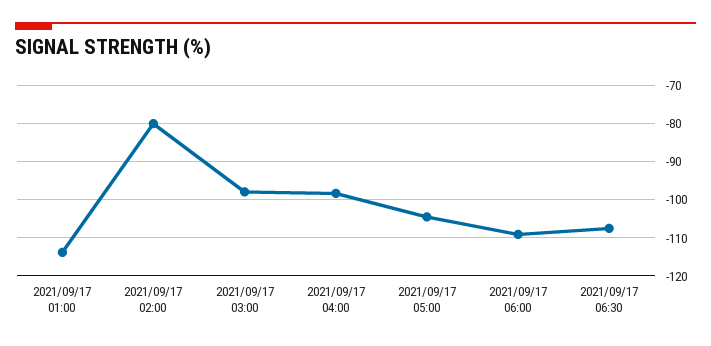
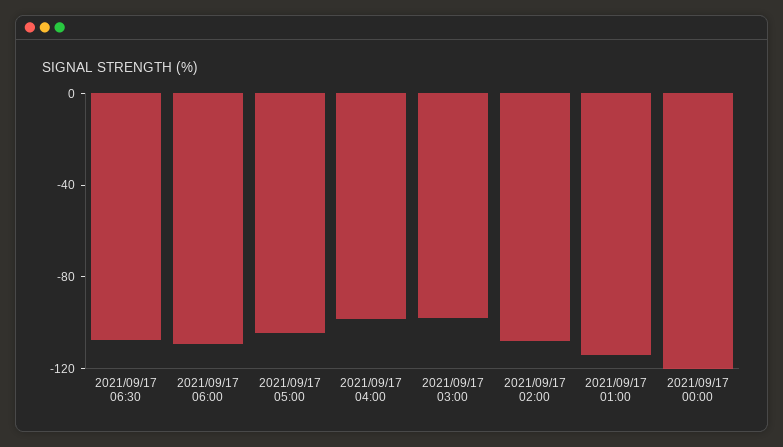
2021/09/17 02:00: -80 -> -110
2021/09/17 00:00: none -> -120

